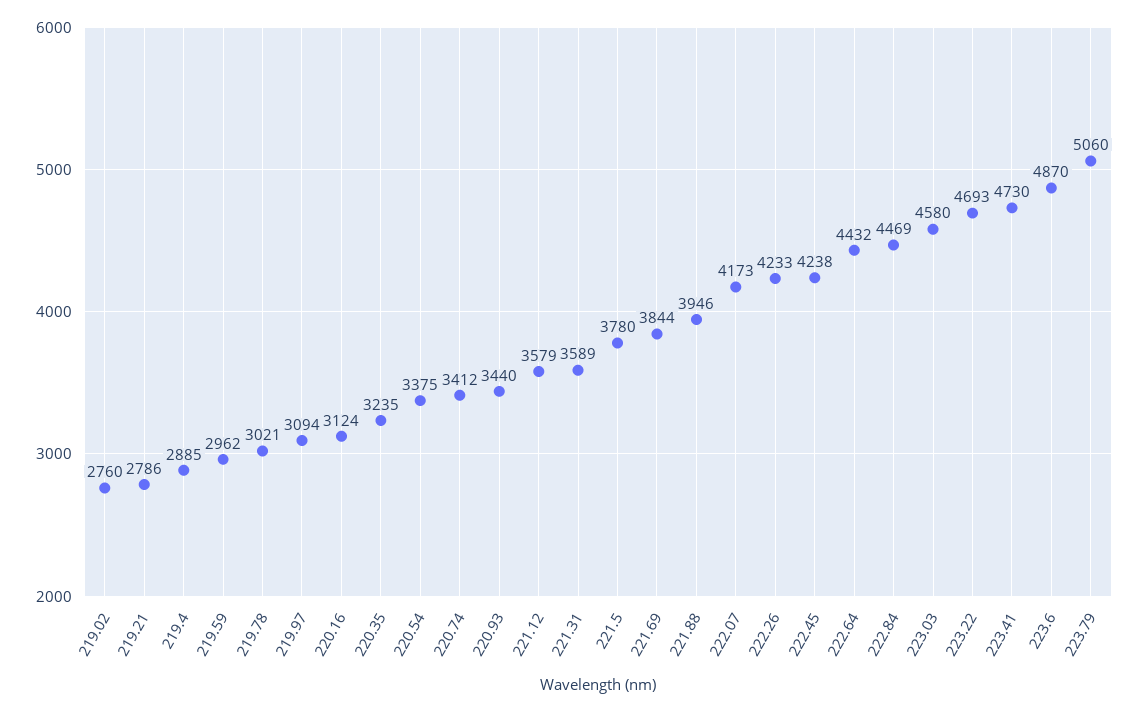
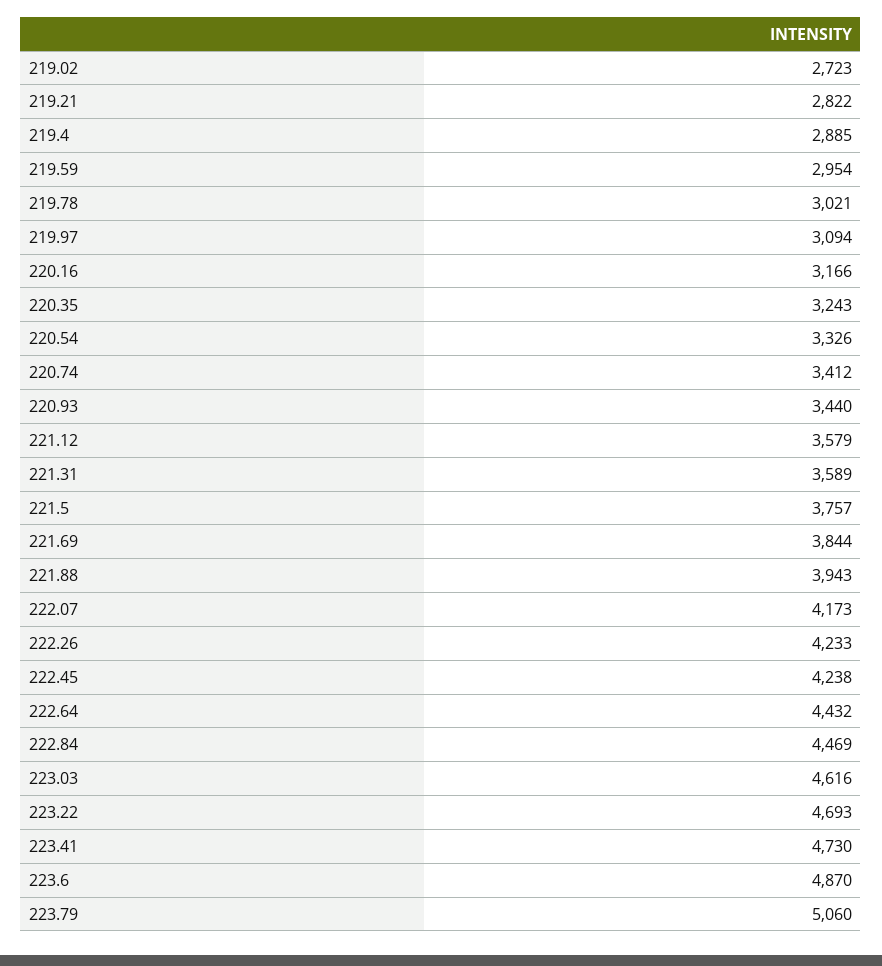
219.02: 2760 -> 2723
219.21: 2786 -> 2822
219.59: 2962 -> 2954
220.16: 3124 -> 3166
220.35: 3235 -> 3243
220.54: 3375 -> 3326
221.5: 3780 -> 3757
221.88: 3946 -> 3943
223.03: 4580 -> 4616

